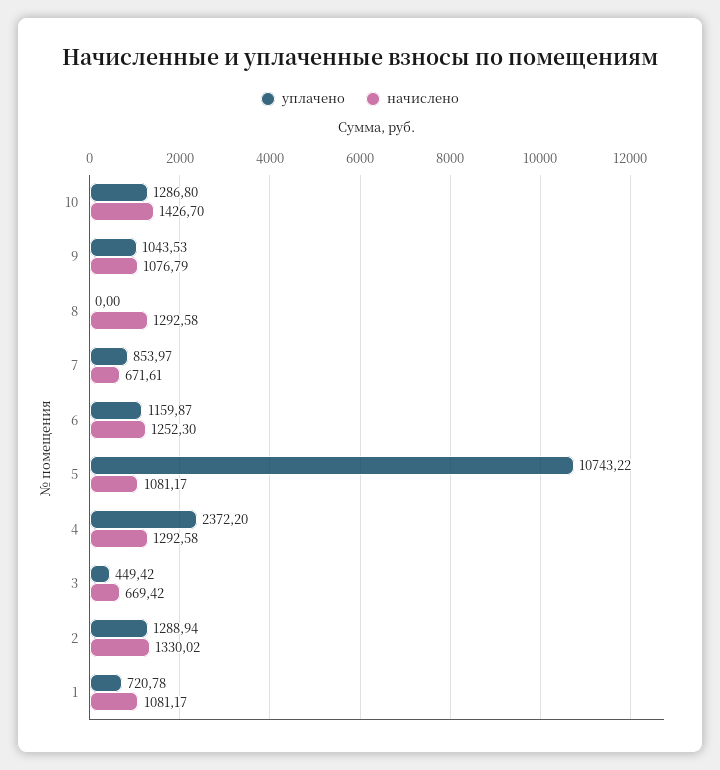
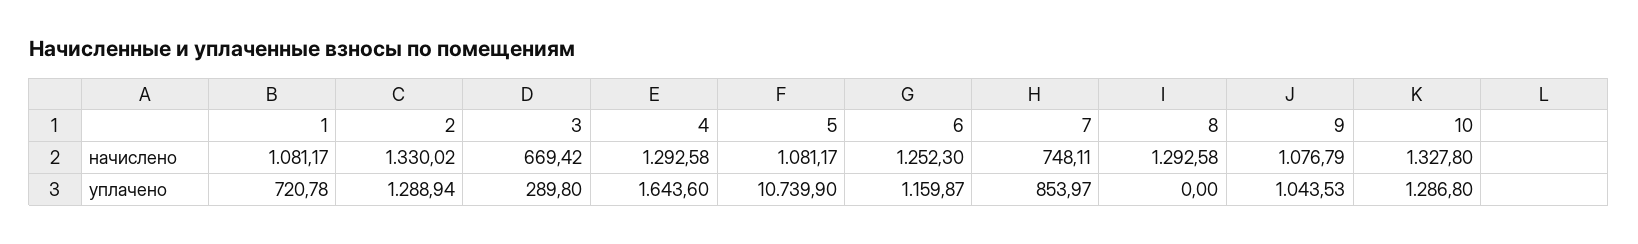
начислено, 10: 1426.7 -> 1327.8
начислено, 7: 671.61 -> 748.11
уплачено, 5: 10743.22 -> 10739.9
уплачено, 4: 2372.2 -> 1643.6
уплачено, 3: 449.42 -> 289.8

